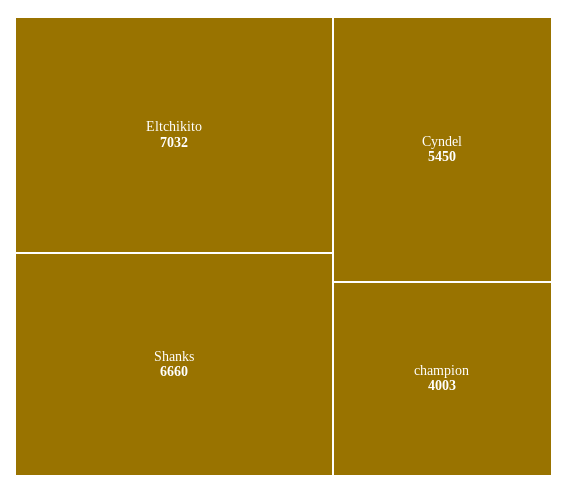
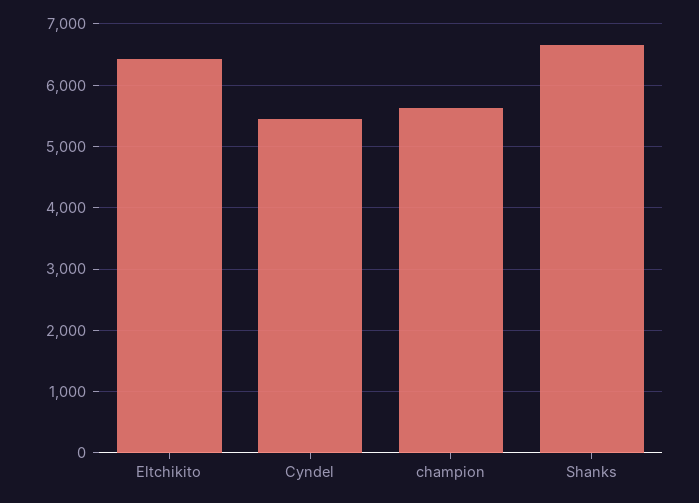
Eltchikito: 7032 -> 6400
champion: 4003 -> 5600

